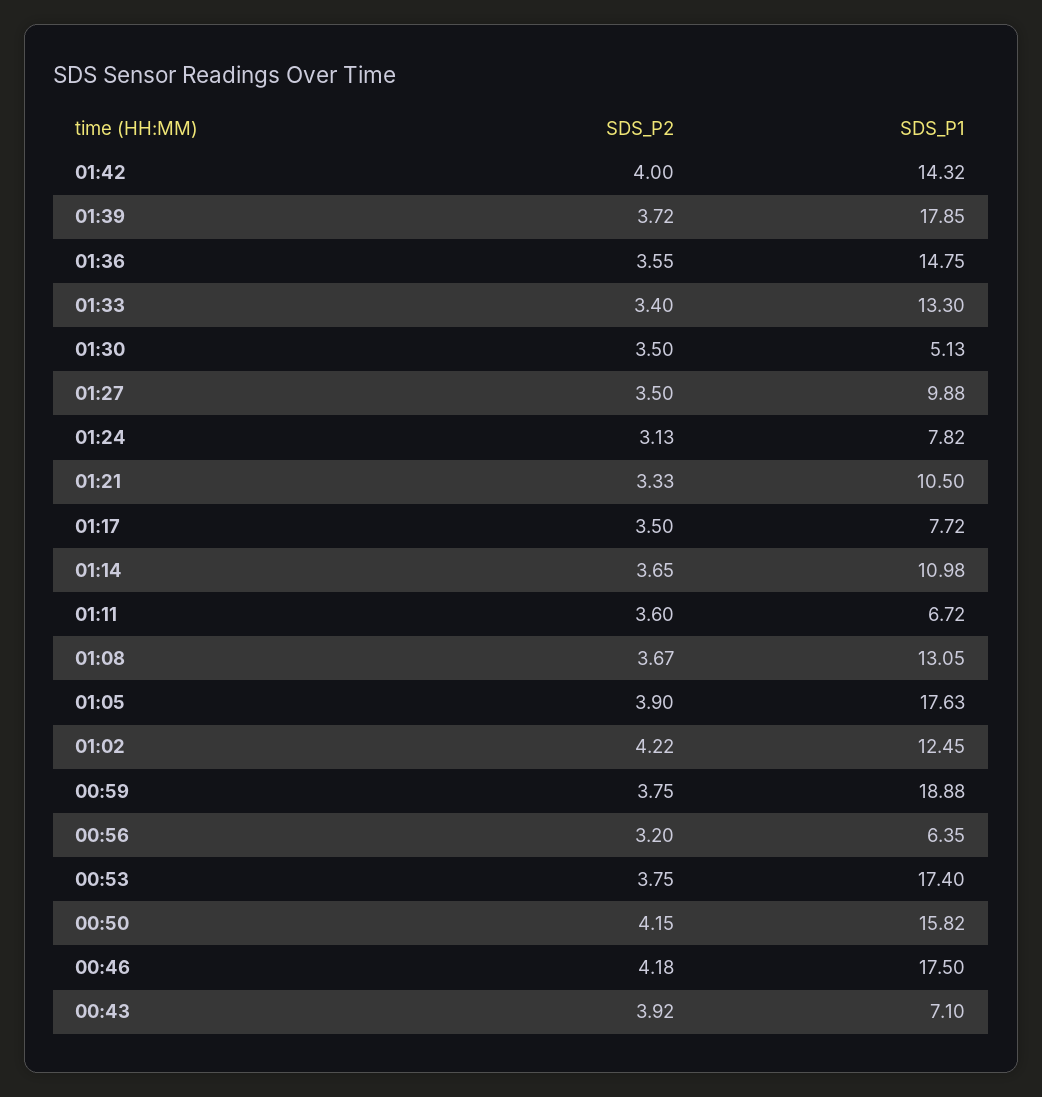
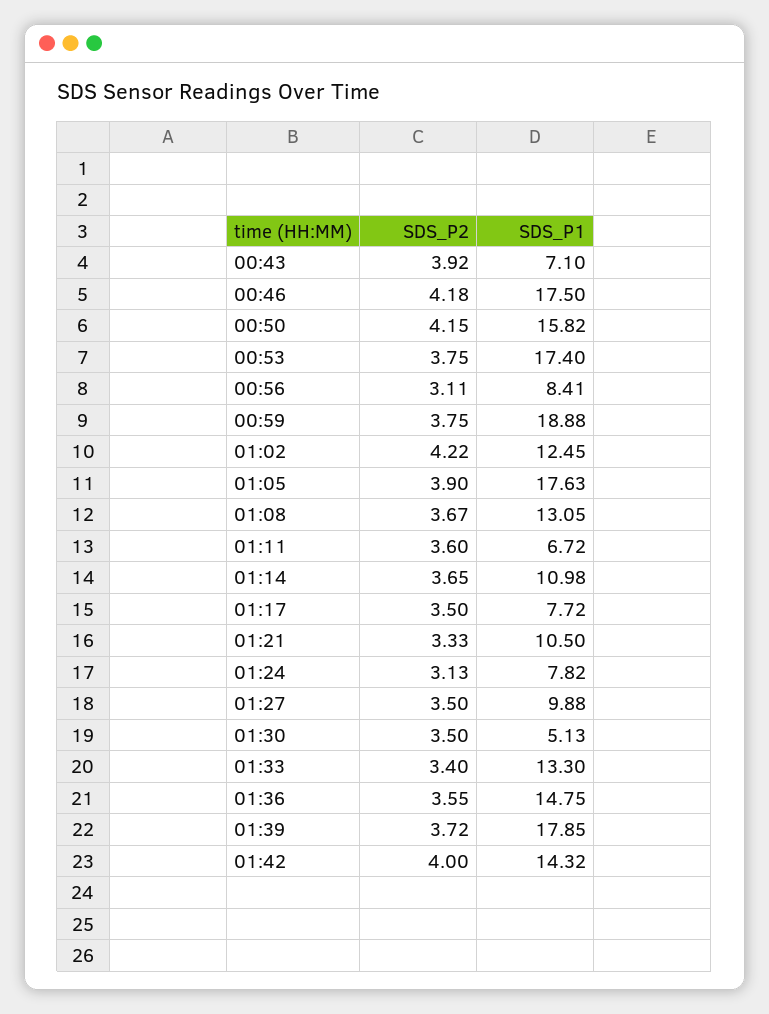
SDS_P2, 00:56: 3.2 -> 3.11
SDS_P1, 00:56: 6.35 -> 8.41

